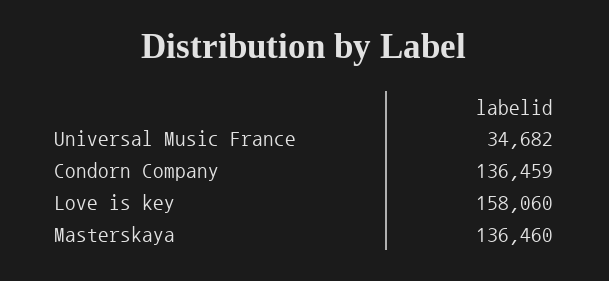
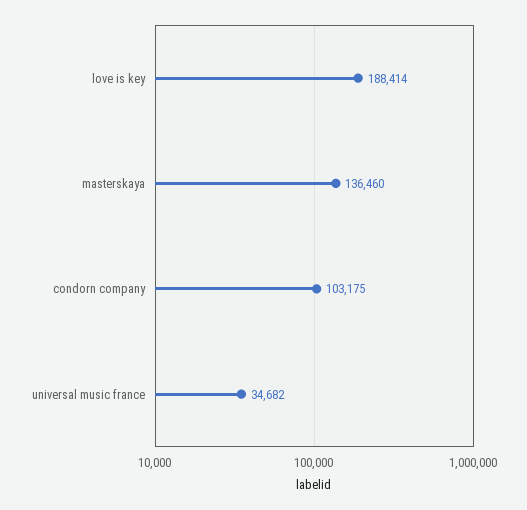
Condorn Company: 136459 -> 103175
Love is key: 158060 -> 188414

